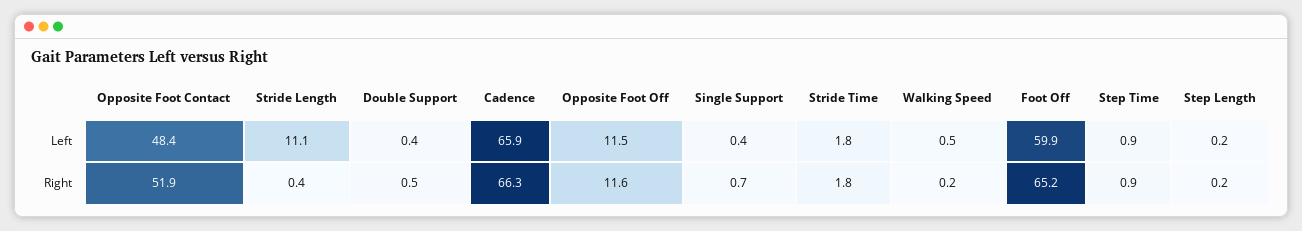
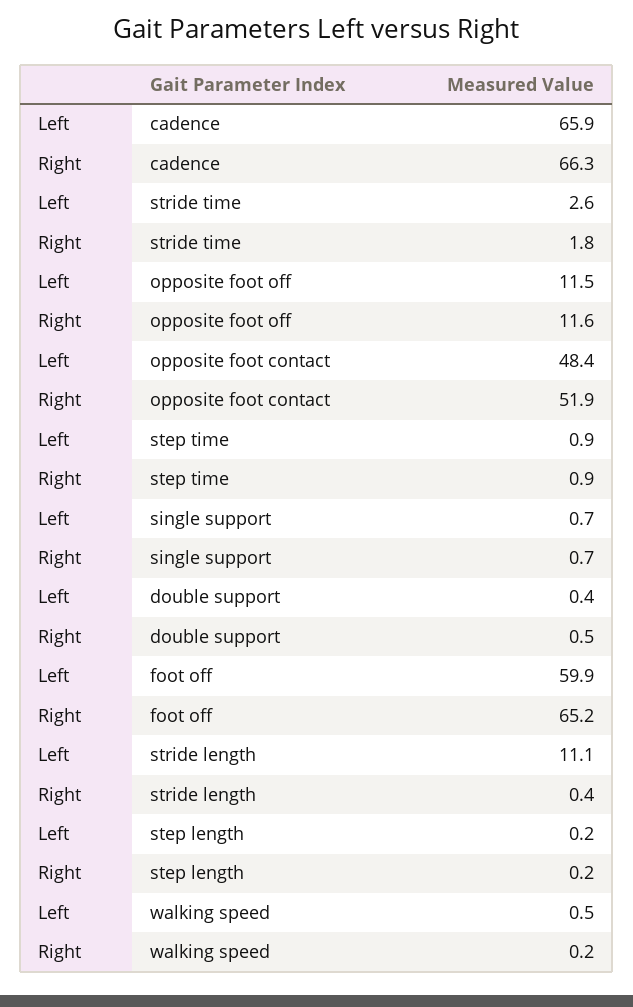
Single Support, Left: 0.4 -> 0.7
Stride Time, Left: 1.8 -> 2.6

